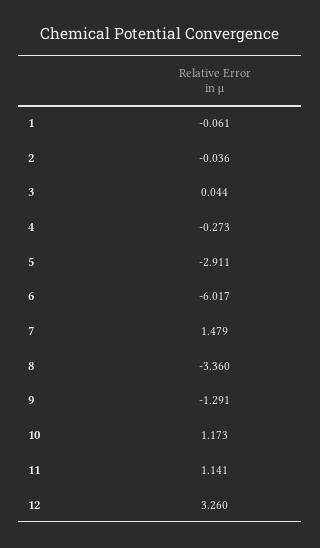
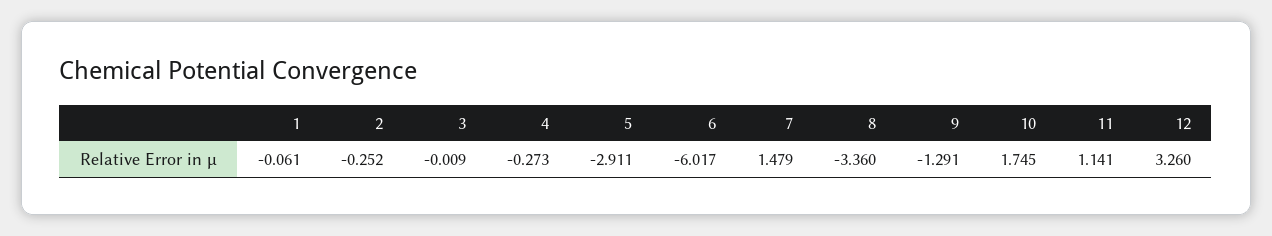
2: -0.036 -> -0.252
3: 0.044 -> -0.009
10: 1.173 -> 1.745

